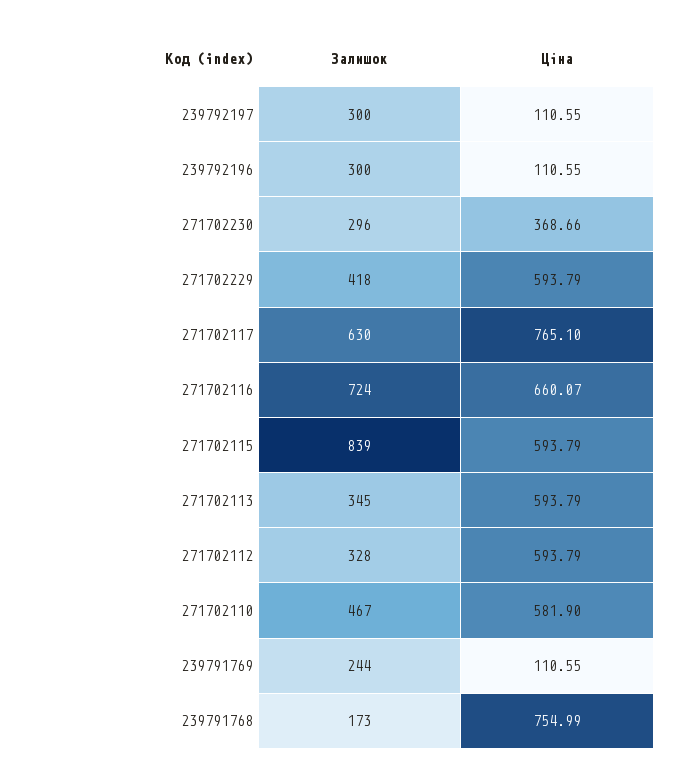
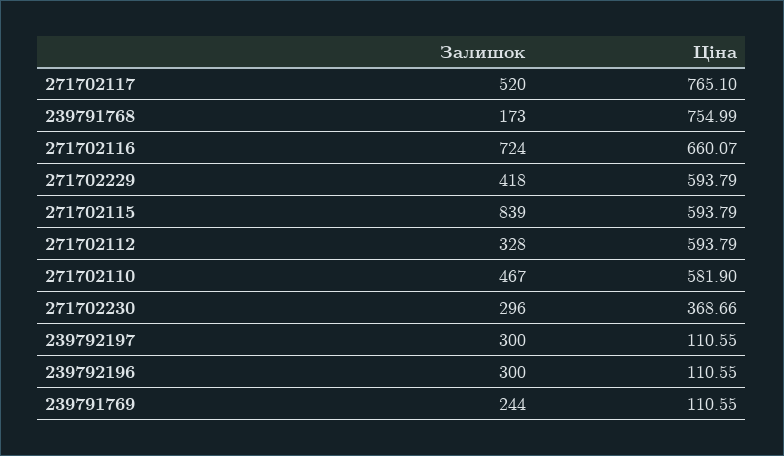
Залишок, 271702117: 630 -> 520
Залишок, 271702113: 345 -> none
Ціна, 271702113: 593.79 -> none

